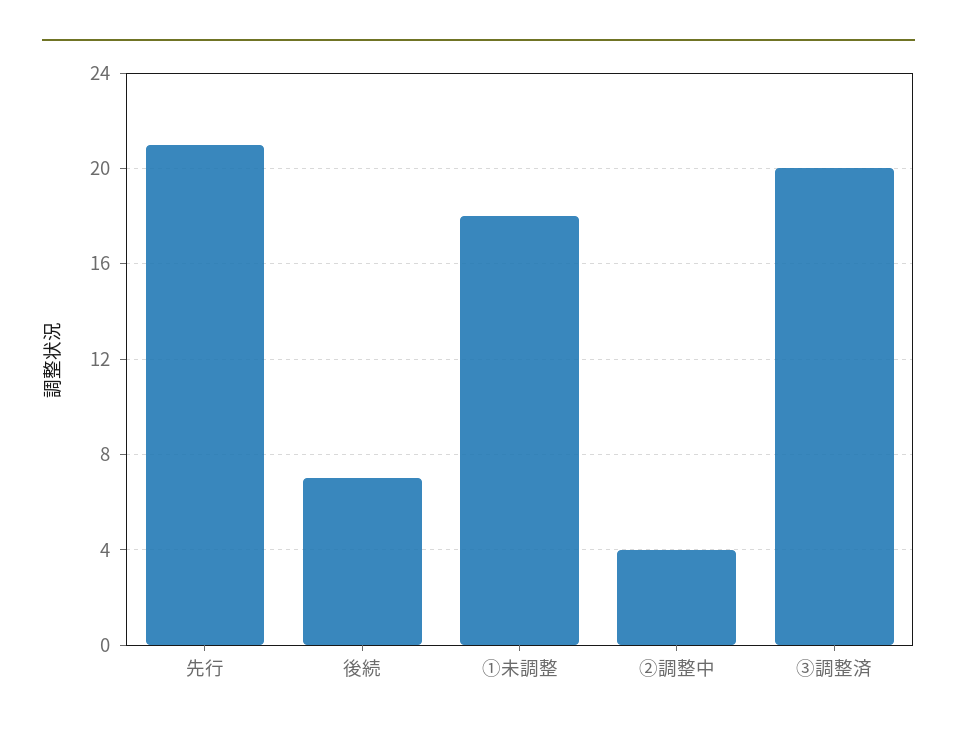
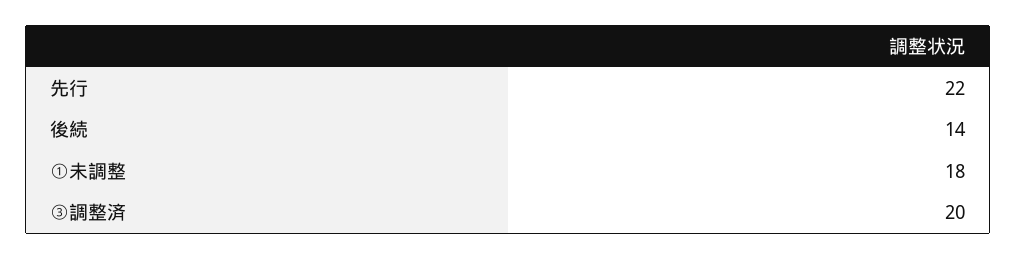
先行: 21 -> 22
後続: 7 -> 14
②調整中: 4 -> none

